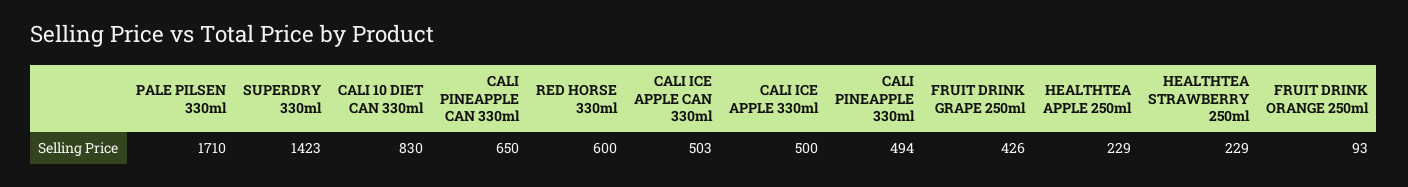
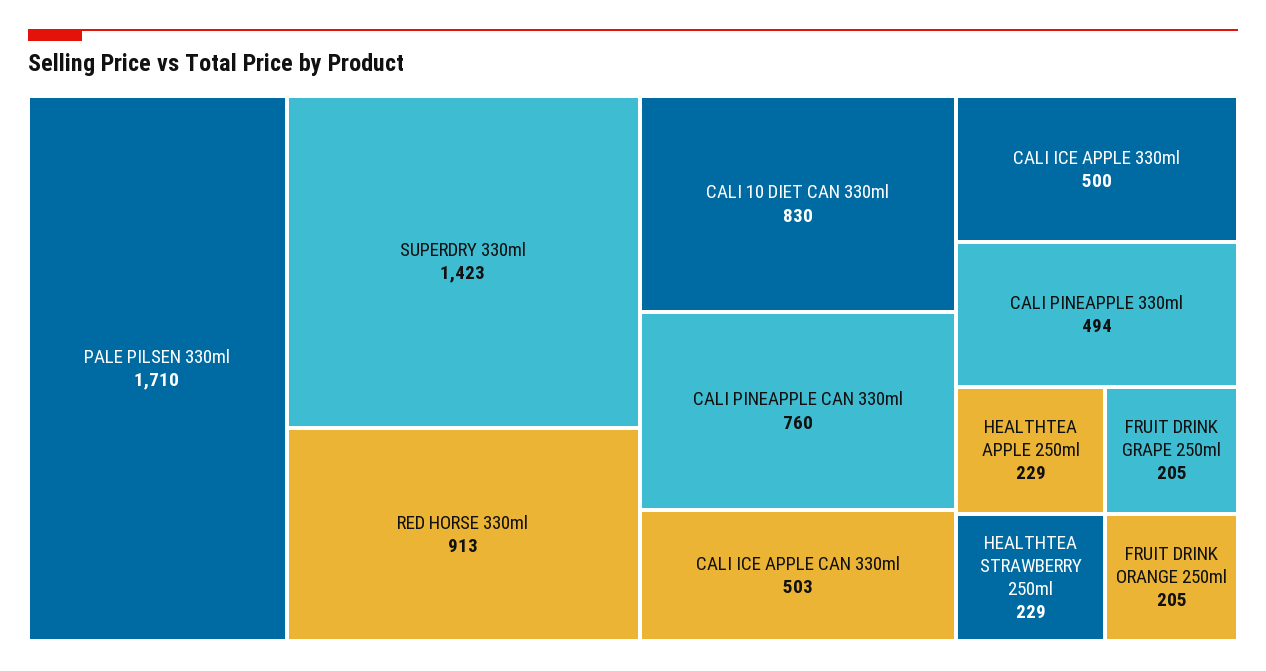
CALI PINEAPPLE CAN 330ml: 650 -> 760
RED HORSE 330ml: 600 -> 913
FRUIT DRINK GRAPE 250ml: 426 -> 205
FRUIT DRINK ORANGE 250ml: 93 -> 205

